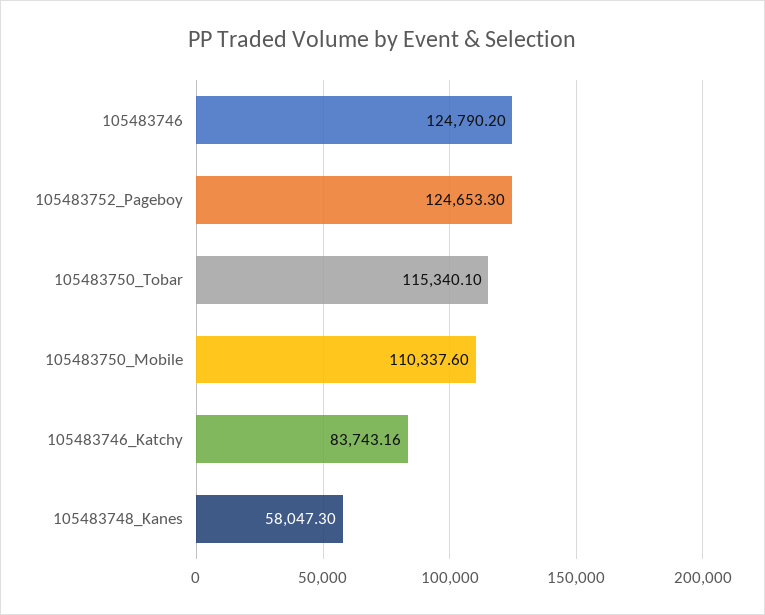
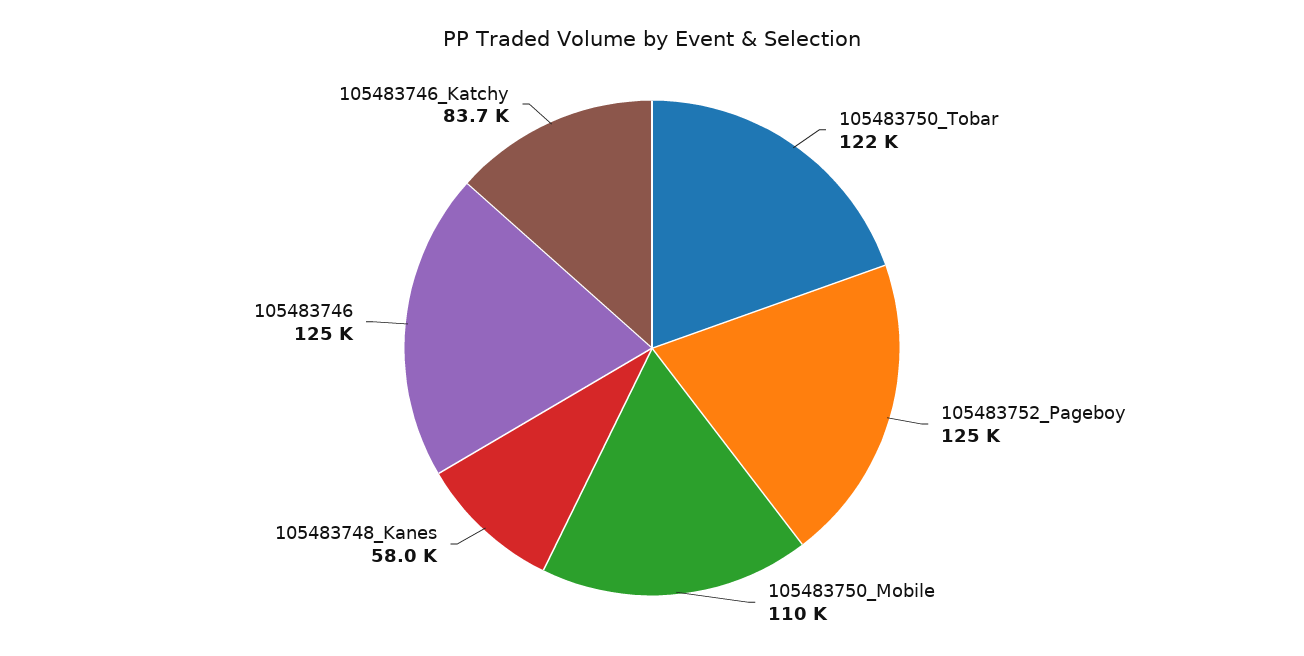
105483750_Tobar: 115340.1 -> 122000

